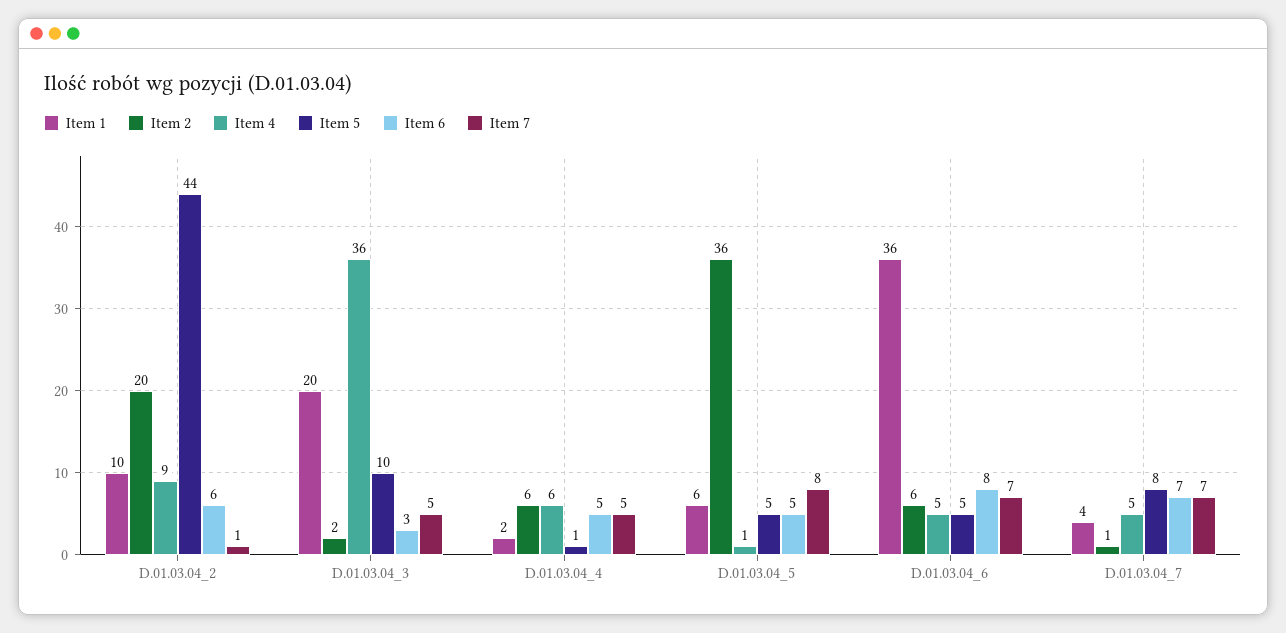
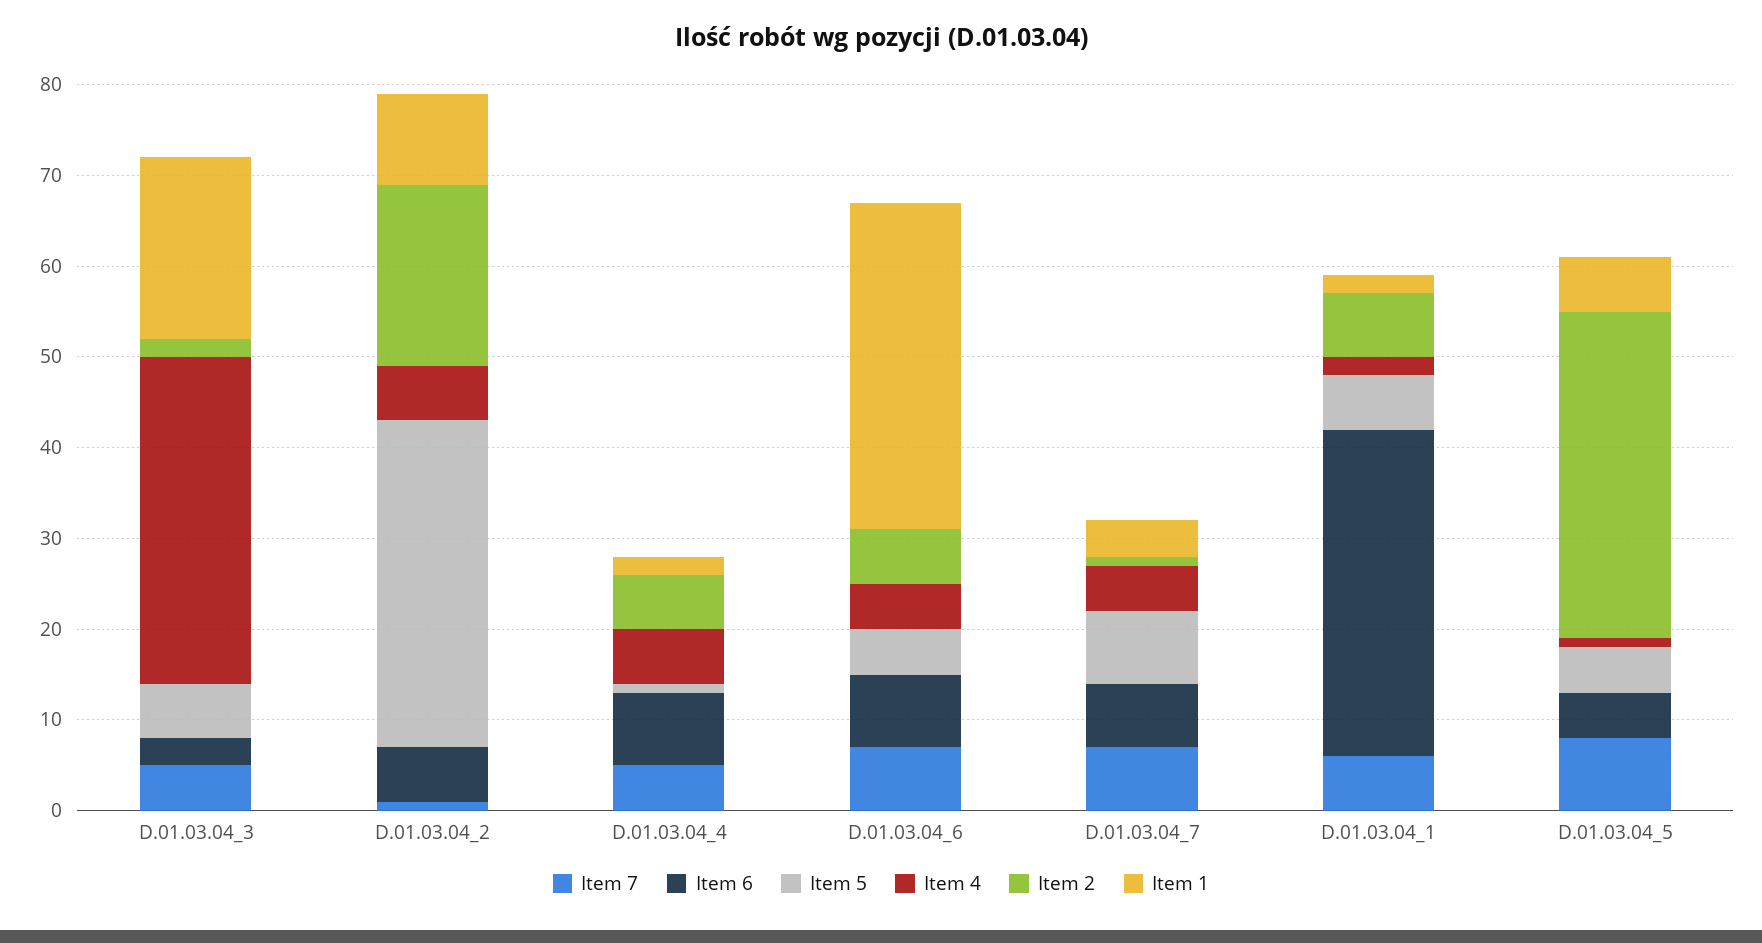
Item 4, D.01.03.04_2: 9 -> 6
Item 5, D.01.03.04_2: 44 -> 36
Item 5, D.01.03.04_3: 10 -> 6
Item 6, D.01.03.04_4: 5 -> 8
Item 7, D.01.03.04_1: none -> 6
Item 6, D.01.03.04_1: none -> 36
Item 5, D.01.03.04_1: none -> 6
Item 4, D.01.03.04_1: none -> 2
Item 2, D.01.03.04_1: none -> 7
Item 1, D.01.03.04_1: none -> 2

